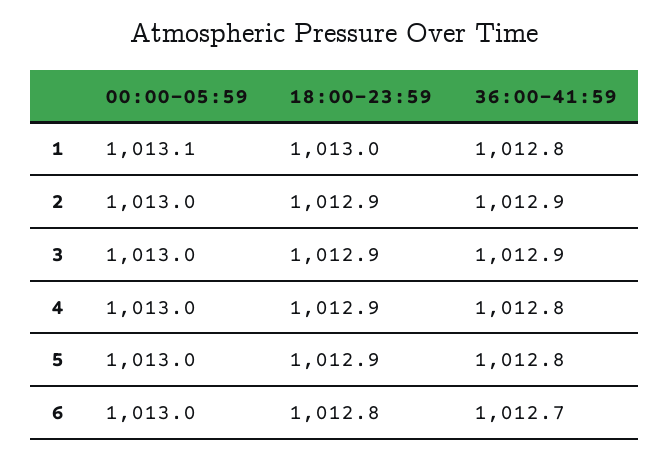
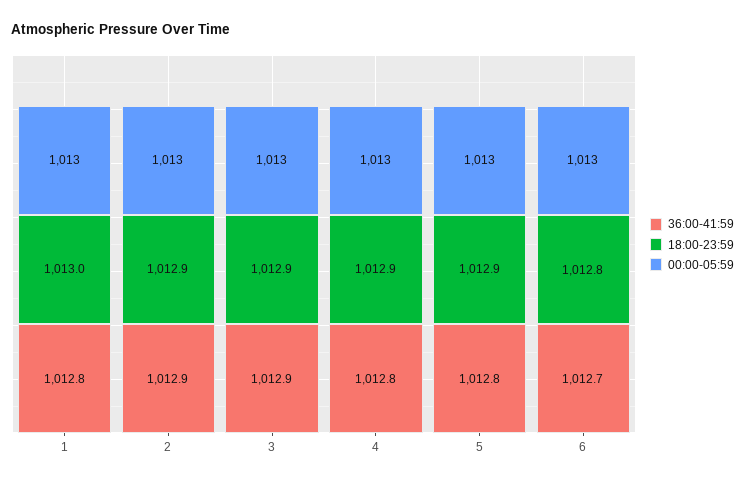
00:00-05:59, 1: 1013.1 -> 1013

